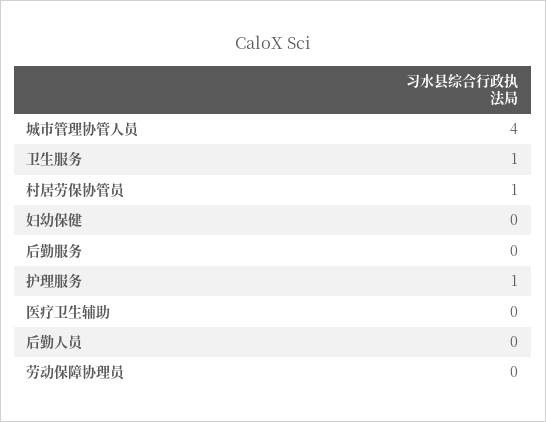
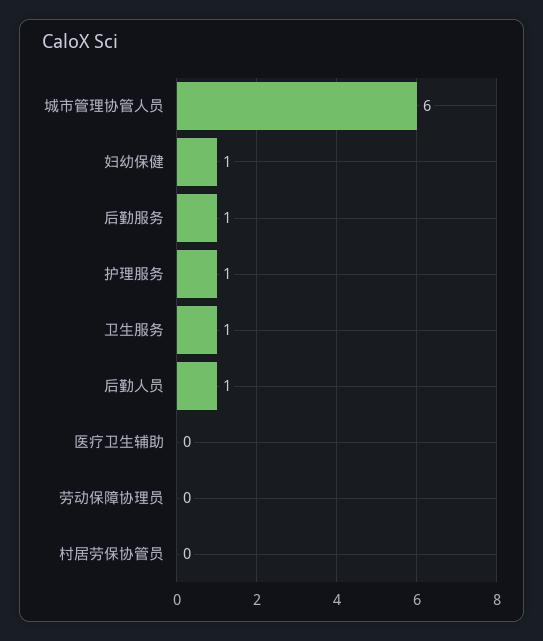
城市管理协管人员: 4 -> 6
村居劳保协管员: 1 -> 0
妇幼保健: 0 -> 1
后勤服务: 0 -> 1
后勤人员: 0 -> 1

